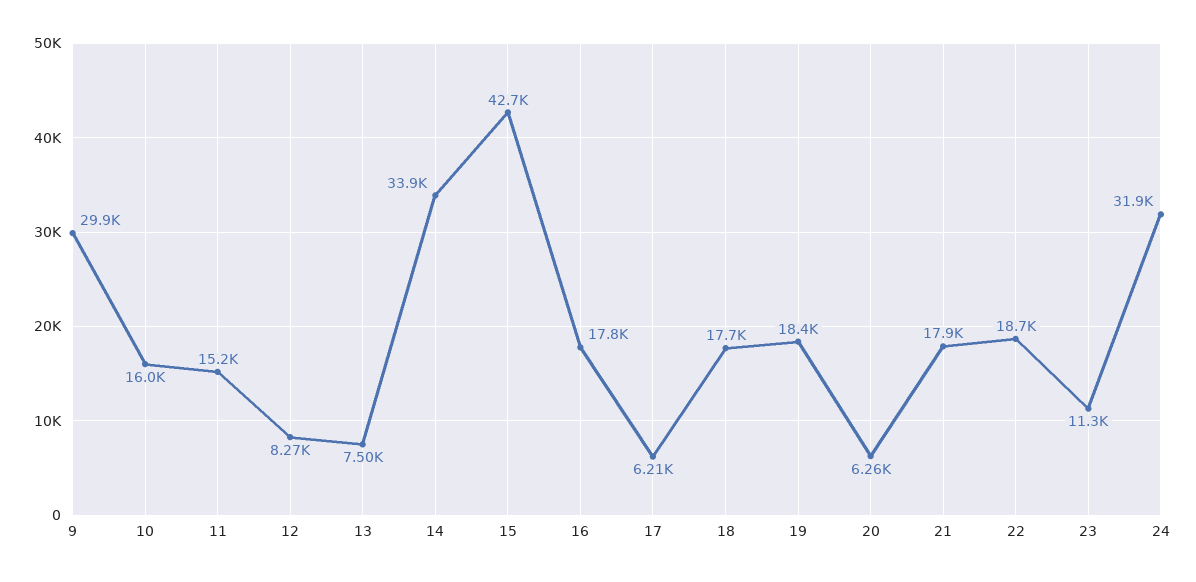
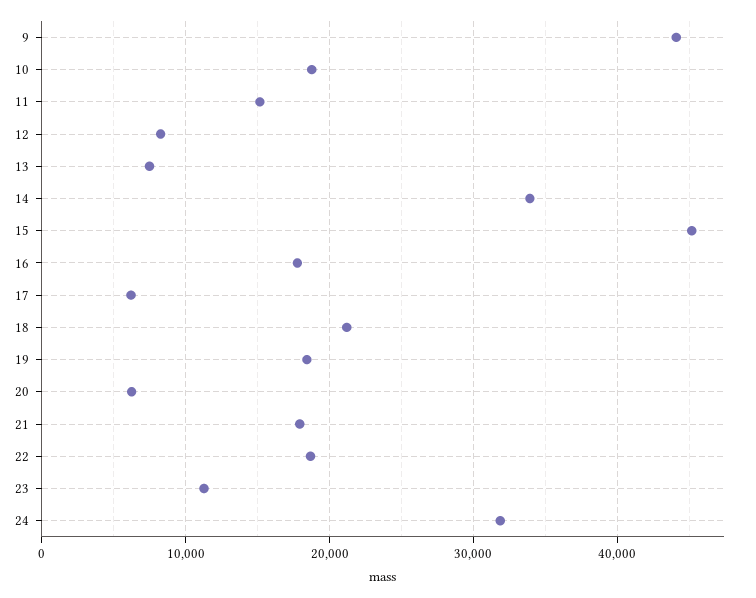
9: 29900 -> 44000
10: 16000 -> 19000
15: 42700 -> 45000
18: 17700 -> 21000

